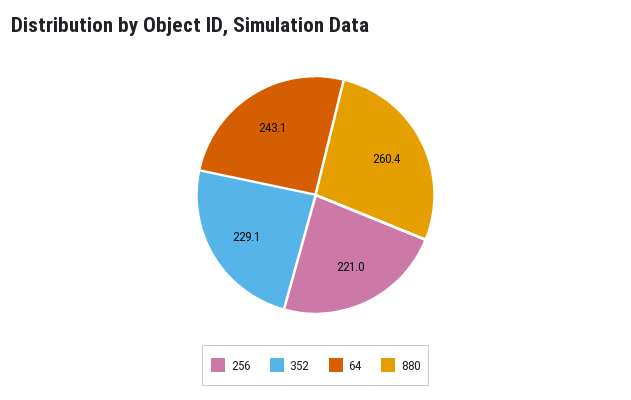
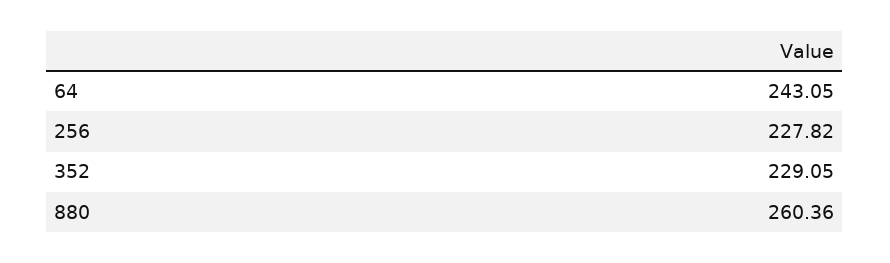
256: 221 -> 227.82

